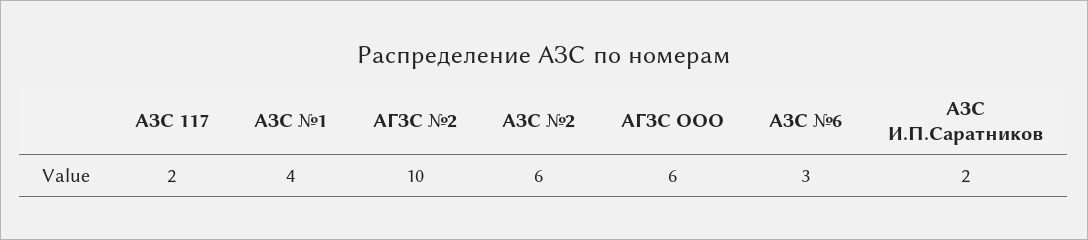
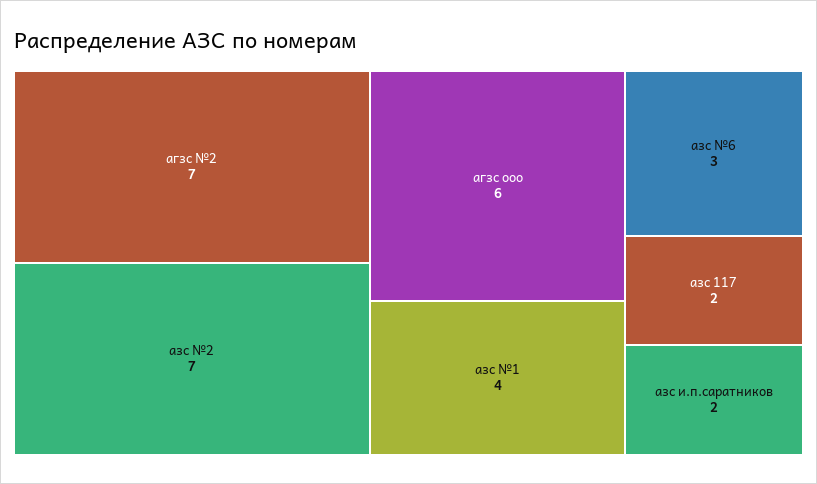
АГЗС №2: 10 -> 7
АЗС №2: 6 -> 7

